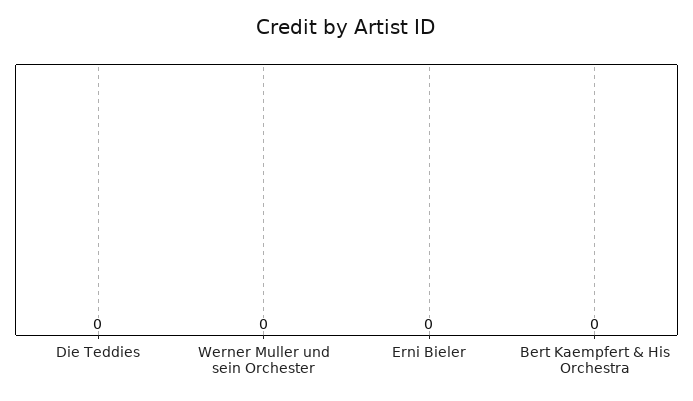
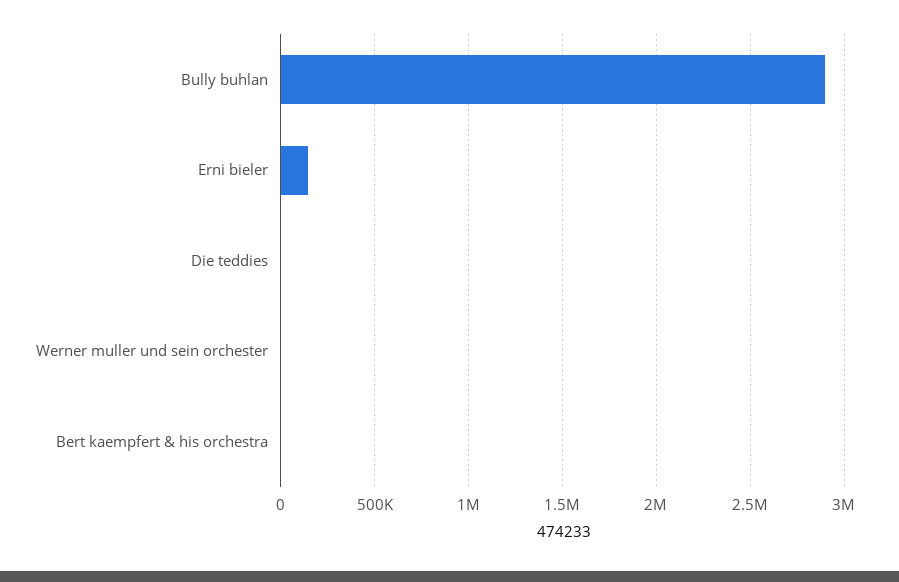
Erni Bieler: 0 -> 150000
Bully buhlan: none -> 2900000

